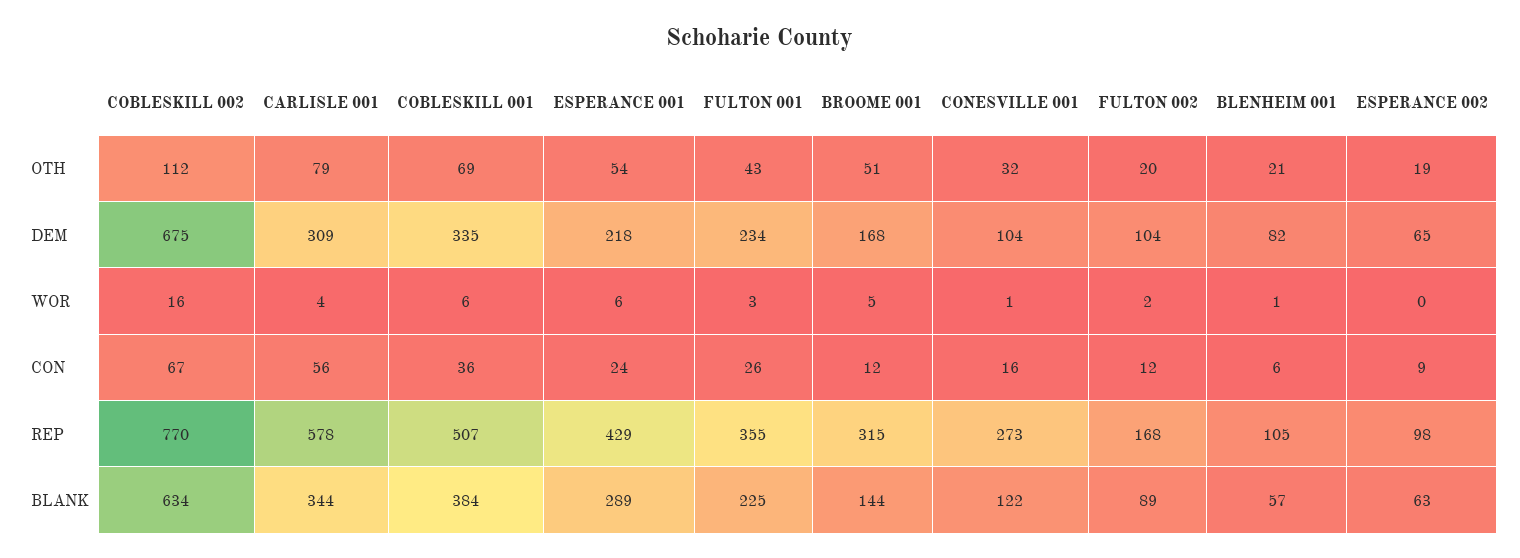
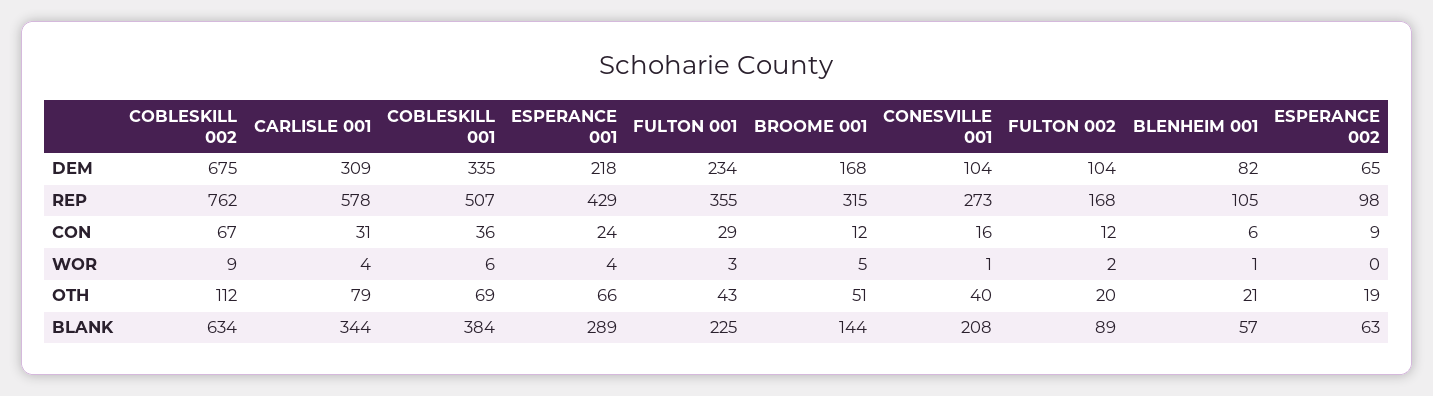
ESPERANCE 001, OTH: 54 -> 66
CONESVILLE 001, OTH: 32 -> 40
COBLESKILL 002, WOR: 16 -> 9
ESPERANCE 001, WOR: 6 -> 4
CARLISLE 001, CON: 56 -> 31
FULTON 001, CON: 26 -> 29
COBLESKILL 002, REP: 770 -> 762
CONESVILLE 001, BLANK: 122 -> 208

